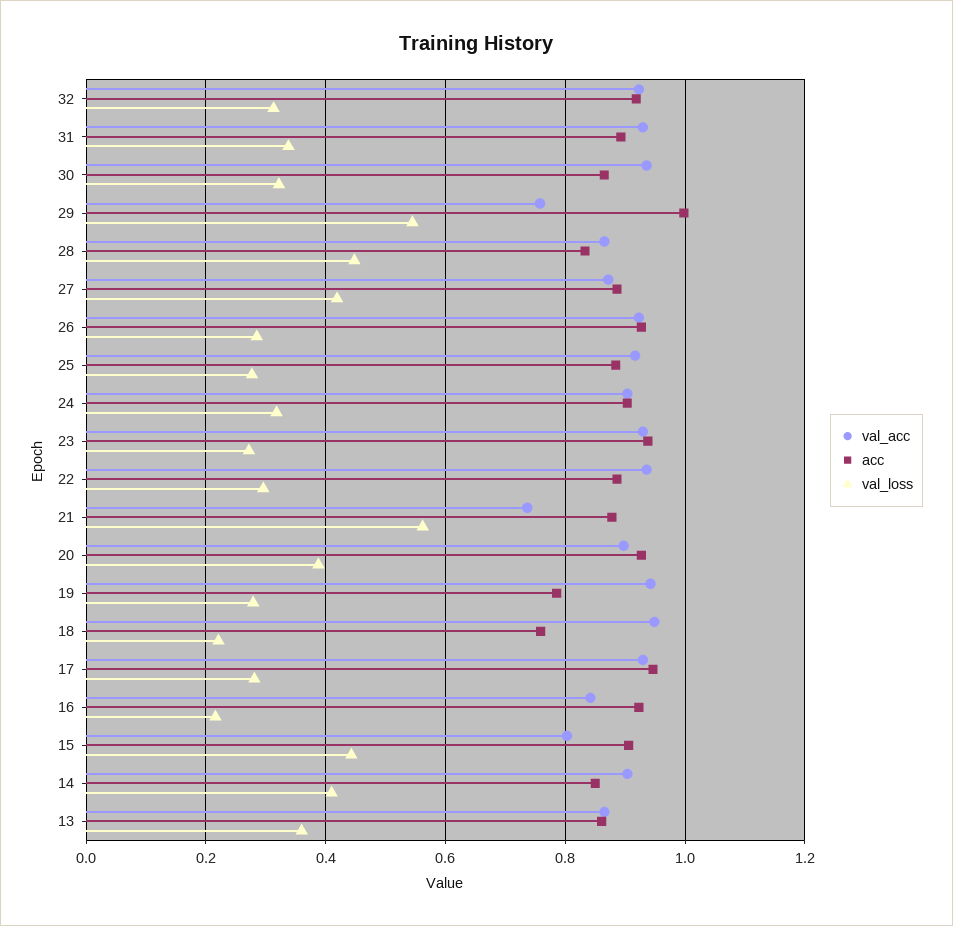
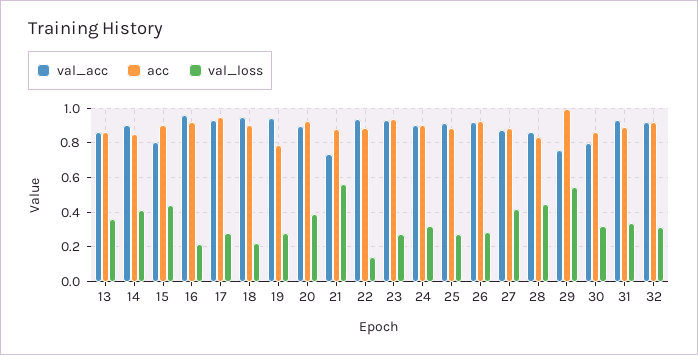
val_acc, 30: 0.94 -> 0.8
val_loss, 22: 0.3 -> 0.15
acc, 18: 0.76 -> 0.9
val_acc, 16: 0.84 -> 0.95

